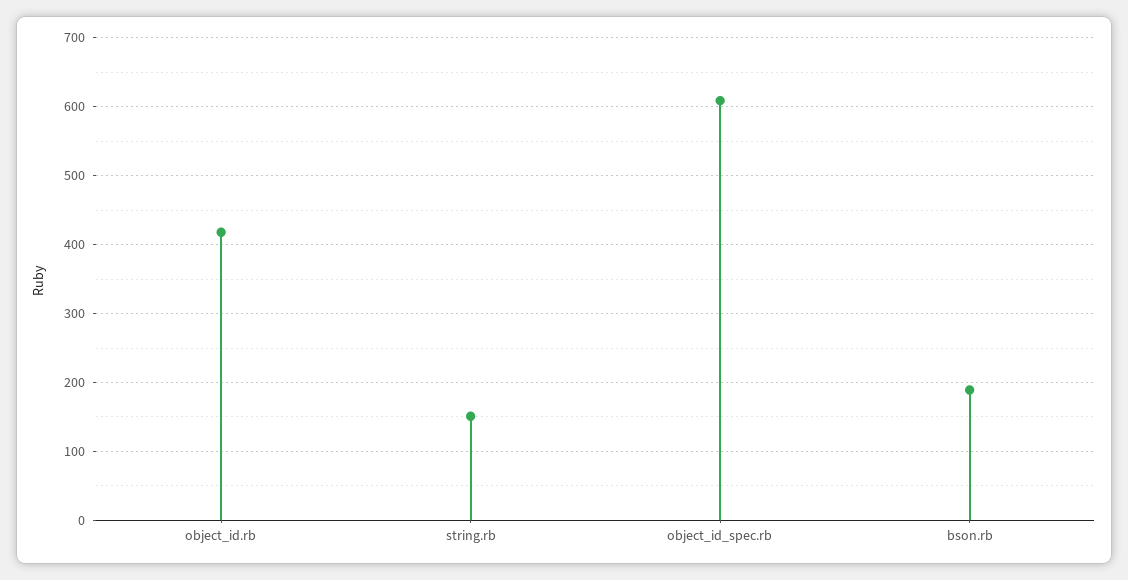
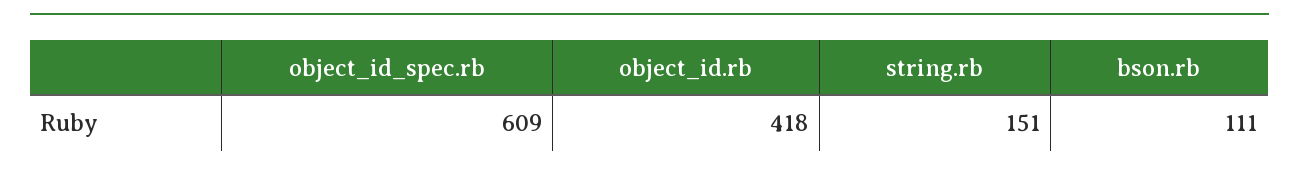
bson.rb: 190 -> 111

